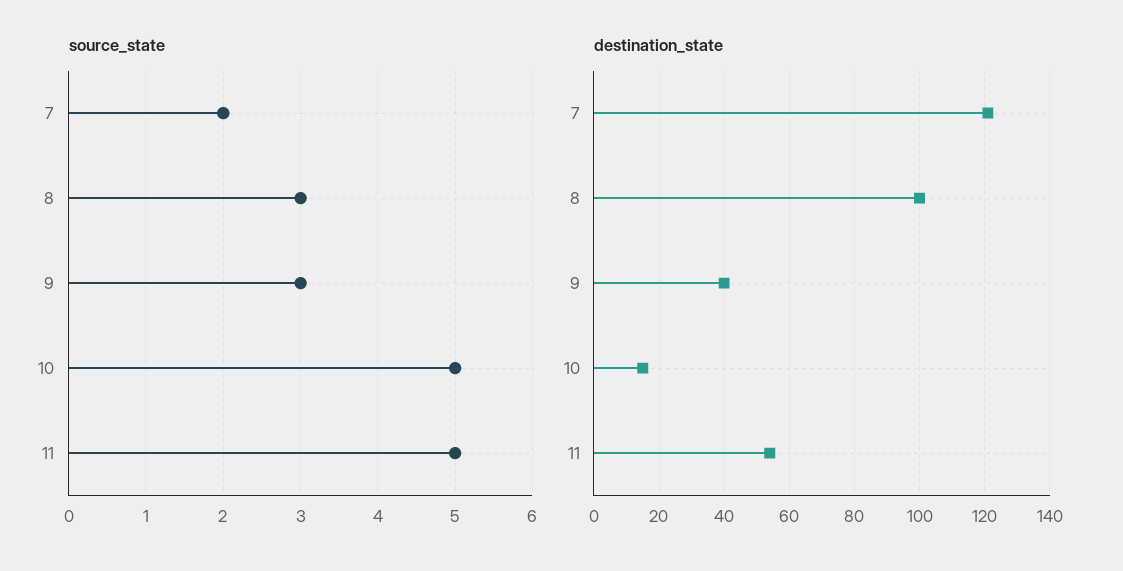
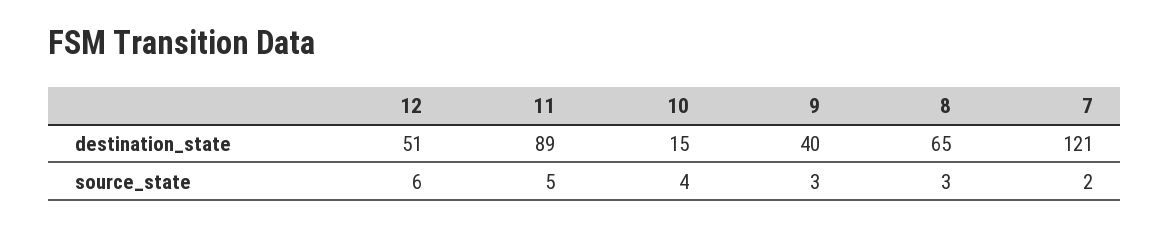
source_state, 10: 5 -> 4
destination_state, 8: 100 -> 65
destination_state, 11: 55 -> 89
destination_state, 12: none -> 51
source_state, 12: none -> 6

